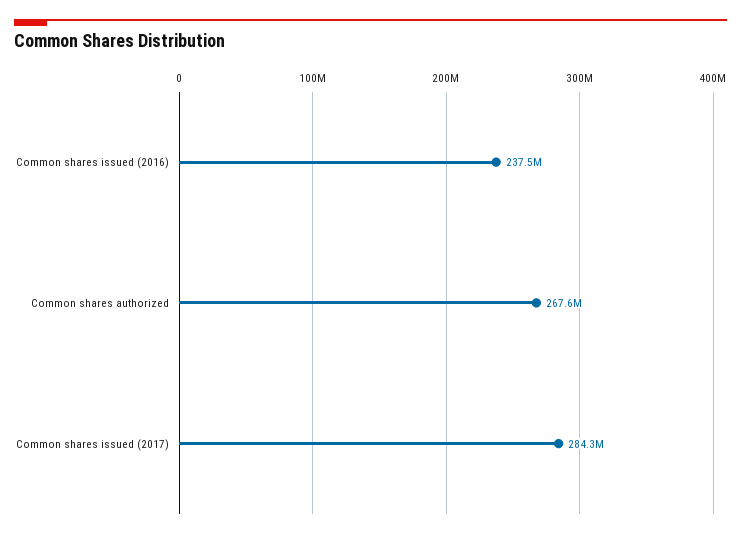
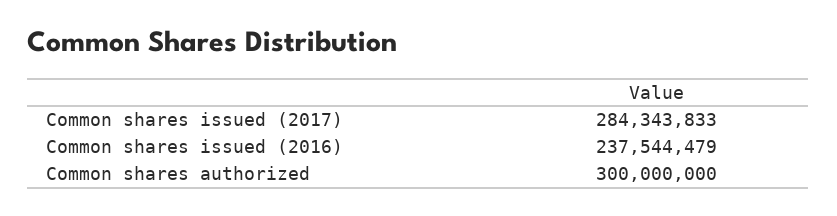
Common shares authorized: 267600000 -> 300000000

